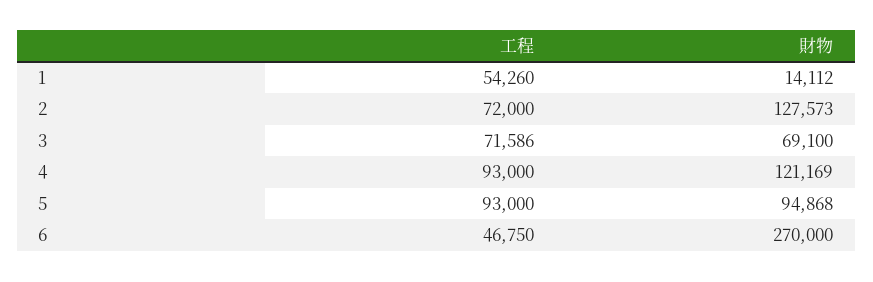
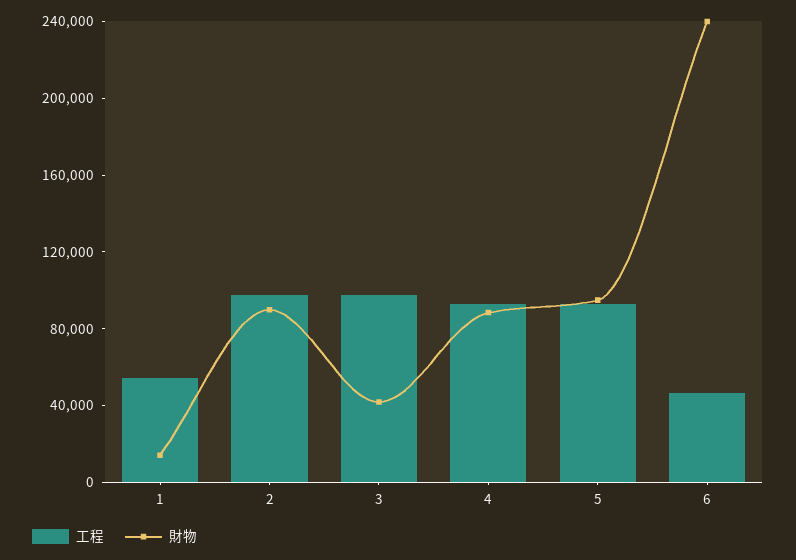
工程, 2: 72000 -> 100000
財物, 2: 127573 -> 90000
工程, 3: 71586 -> 100000
財物, 3: 69100 -> 40000
財物, 4: 121169 -> 90000
財物, 6: 270000 -> 240000

